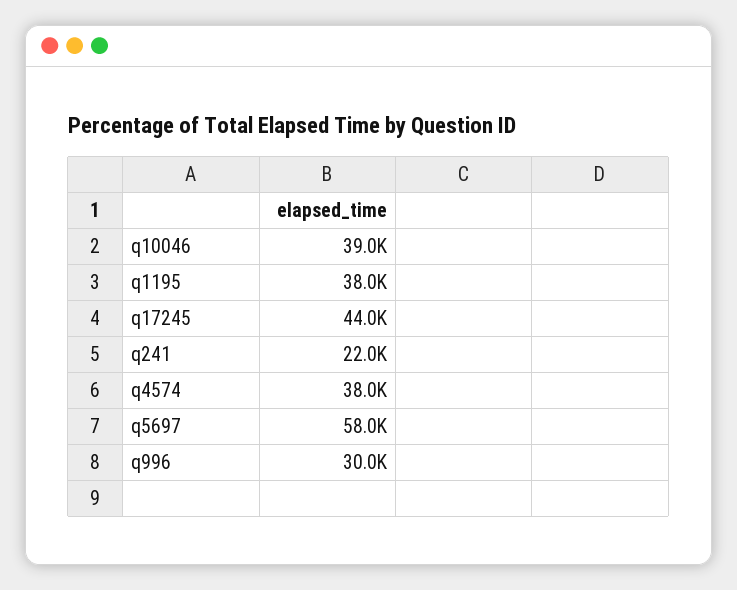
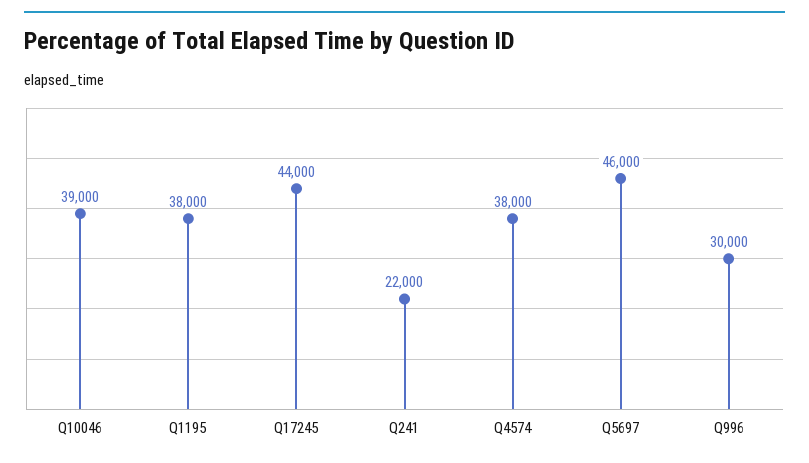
q5697: 58000 -> 46000

